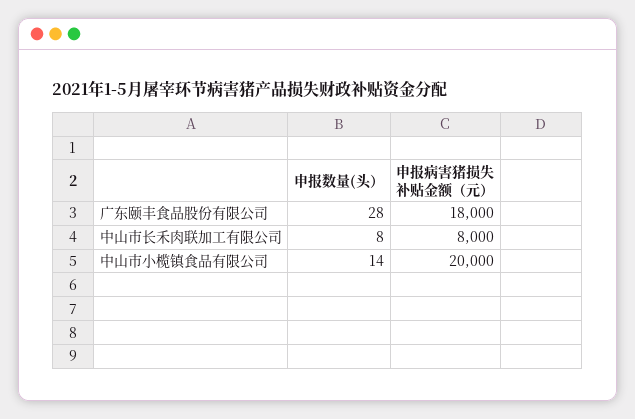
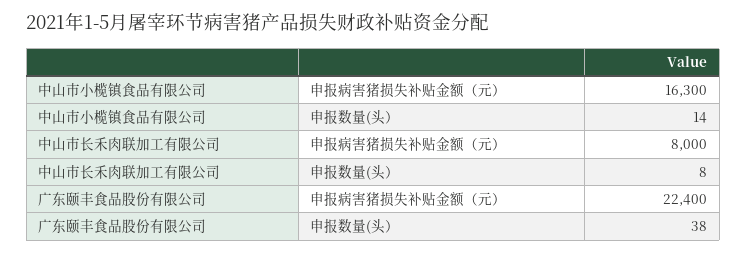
申报数量(头）, 广东颐丰食品股份有限公司: 28 -> 38
申报病害猪损失补贴金额（元）, 广东颐丰食品股份有限公司: 18000 -> 22400
申报病害猪损失补贴金额（元）, 中山市小榄镇食品有限公司: 20000 -> 16300

